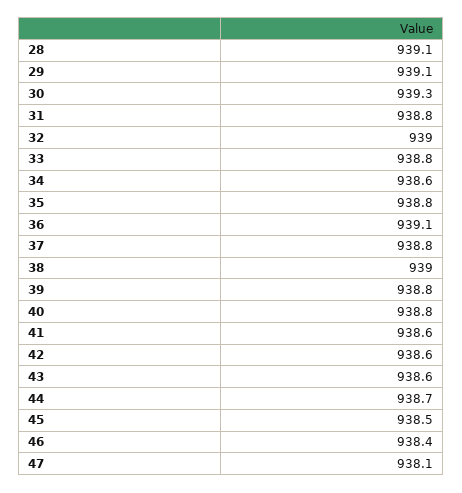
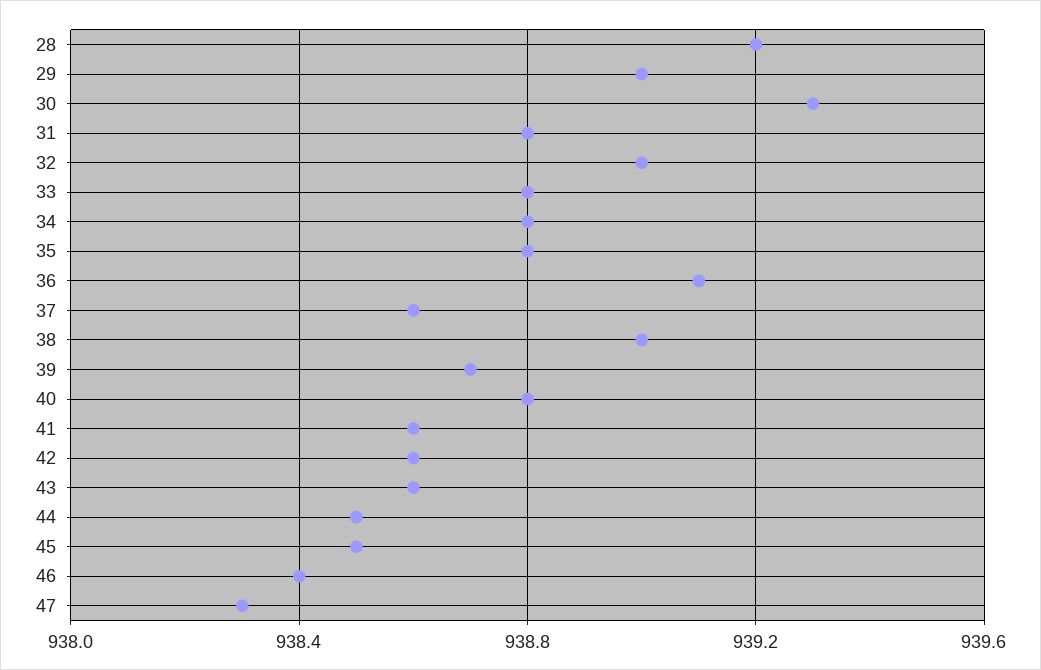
28: 939.1 -> 939.2
29: 939.1 -> 939
34: 938.6 -> 938.8
37: 938.8 -> 938.6
39: 938.8 -> 938.7
44: 938.7 -> 938.5
47: 938.1 -> 938.3

